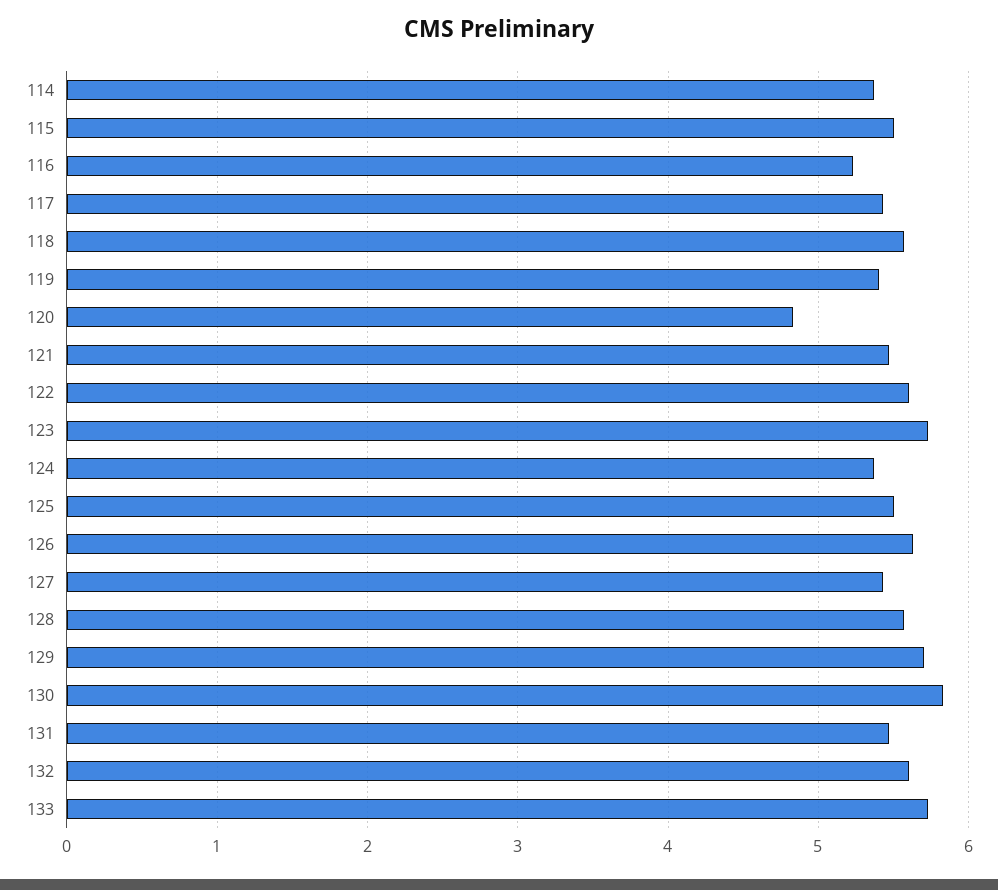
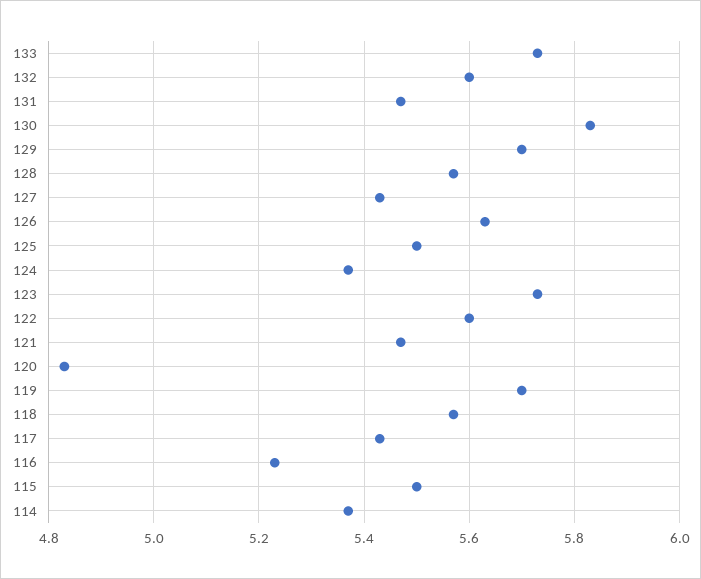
119: 5.4 -> 5.7

